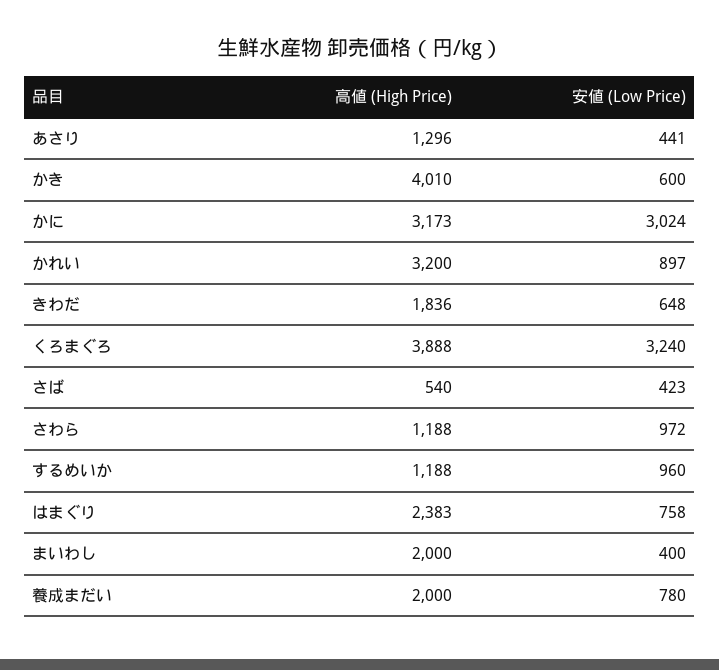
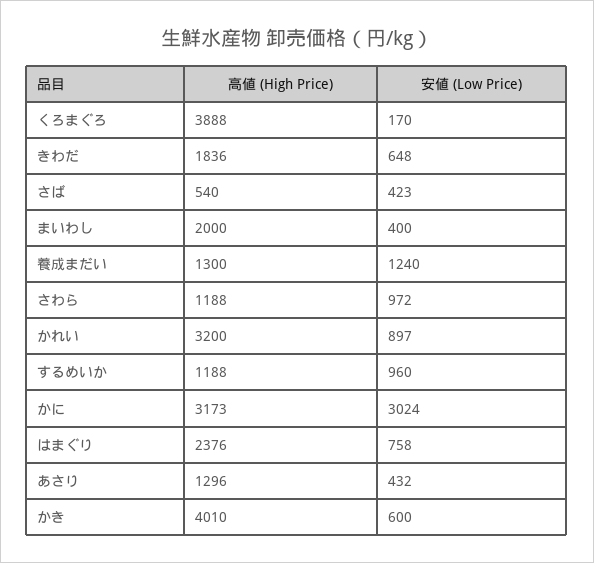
安値 (Low Price), あさり: 441 -> 432
安値 (Low Price), くろまぐろ: 3240 -> 170
高値 (High Price), はまぐり: 2383 -> 2376
高値 (High Price), 養成まだい: 2000 -> 1300
安値 (Low Price), 養成まだい: 780 -> 1240

